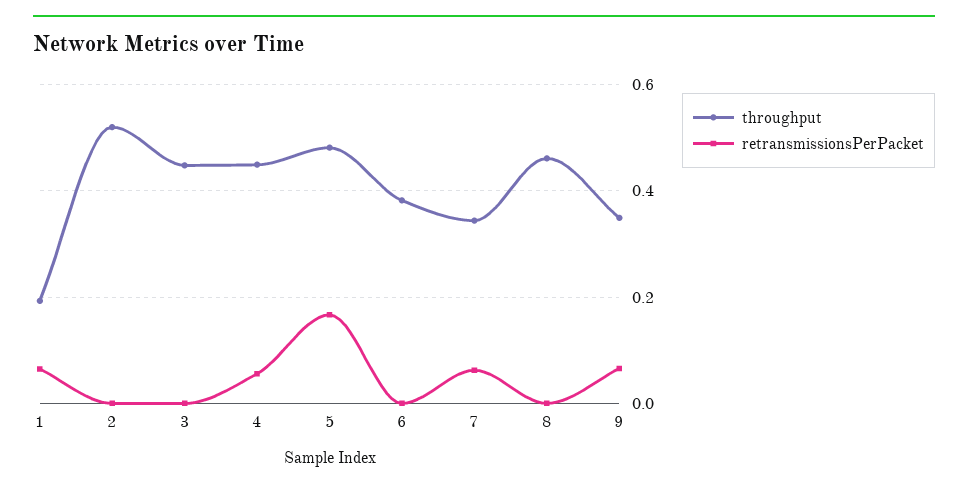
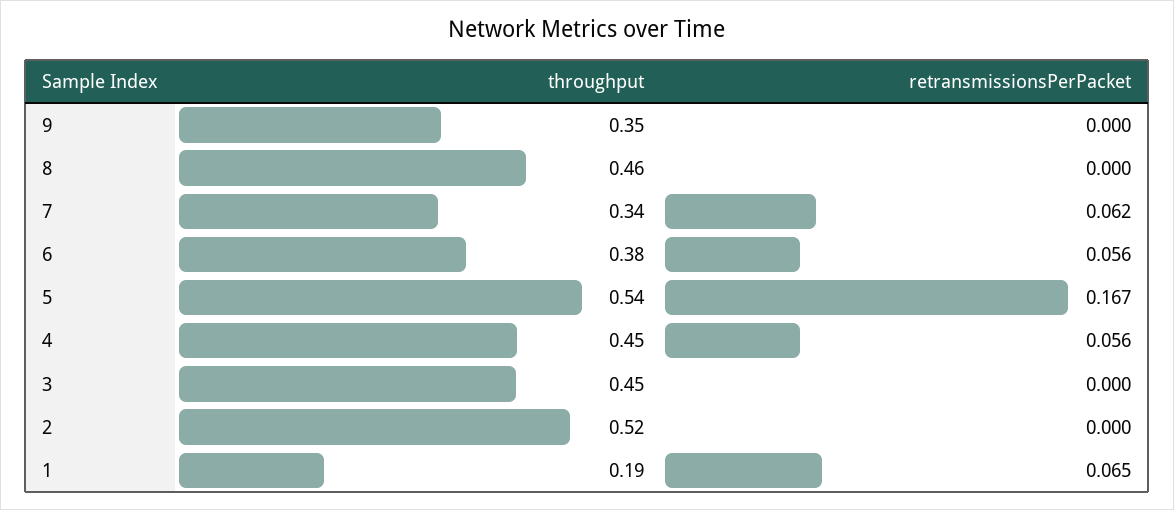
throughput, 5: 0.48 -> 0.54
retransmissionsPerPacket, 6: 0 -> 0.056
retransmissionsPerPacket, 9: 0.06 -> 0

